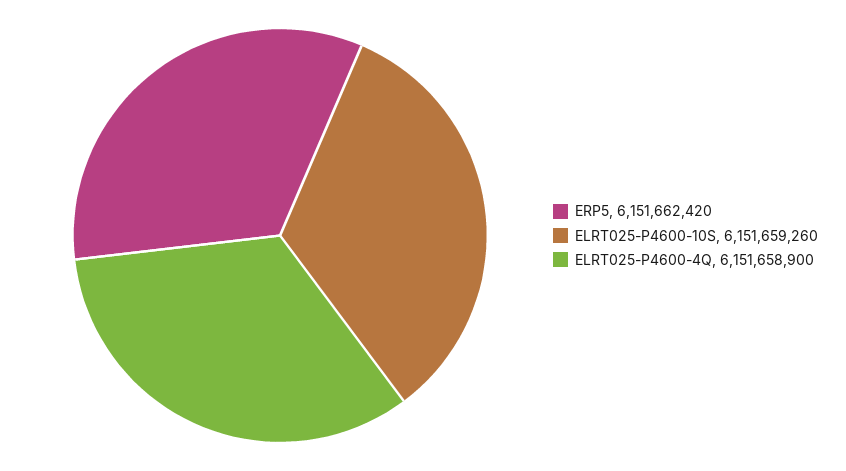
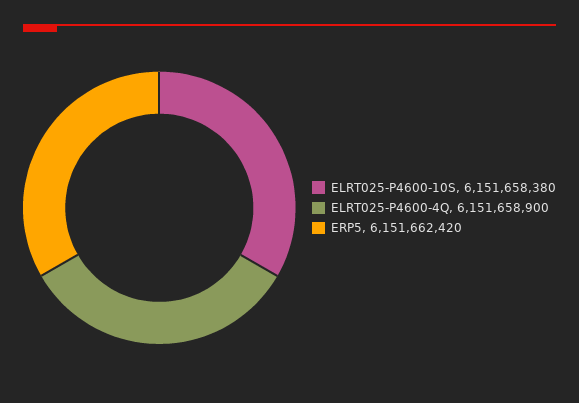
ELRT025-P4600-10S: 6151659260 -> 6151658380

